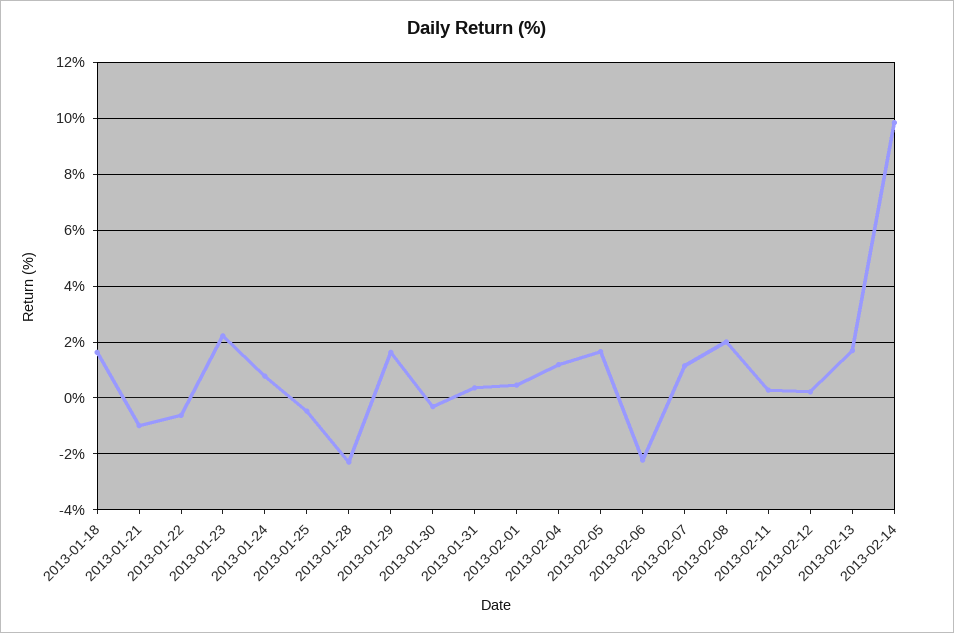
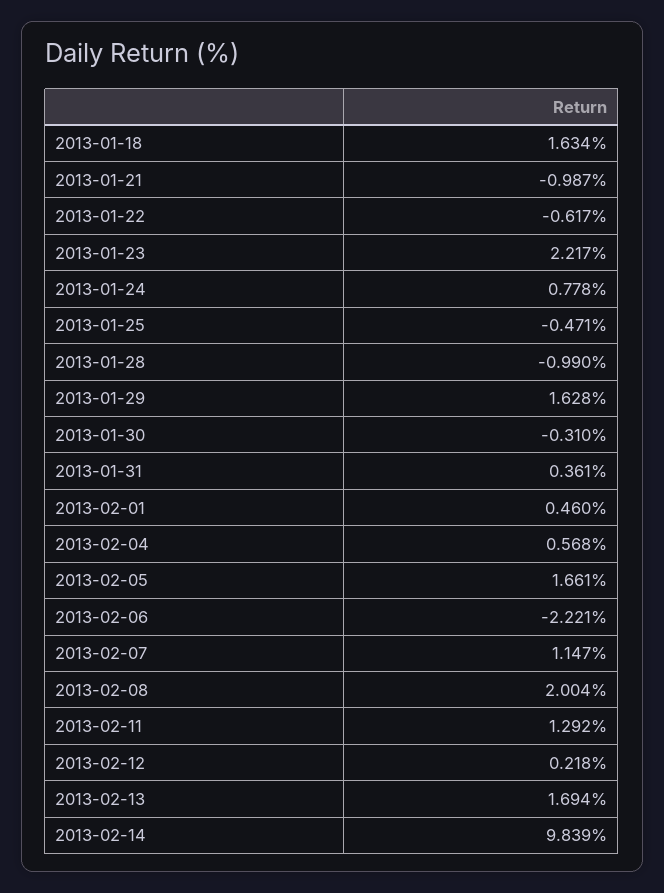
2013-01-28: -2.25 -> -0.99
2013-02-04: 1.25 -> 0.568
2013-02-11: 0.25 -> 1.292

